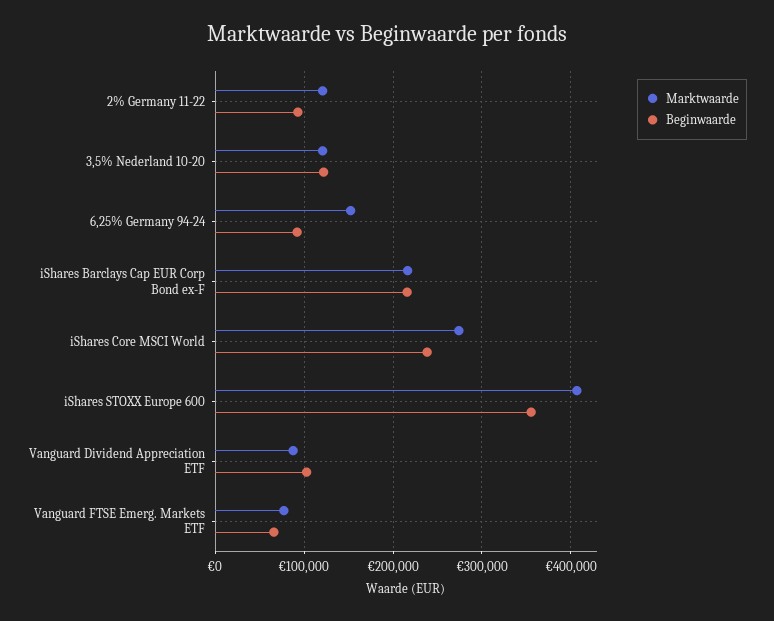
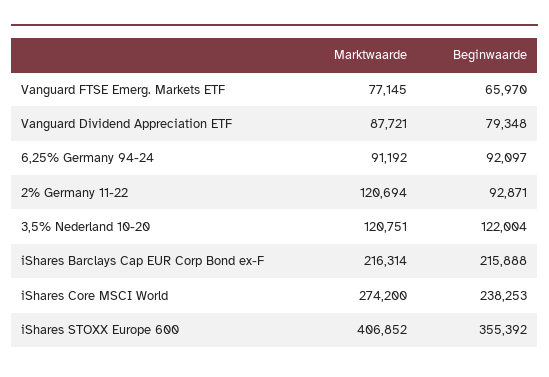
Marktwaarde, 6,25% Germany 94-24: 150000 -> 91192
Beginwaarde, Vanguard Dividend Appreciation ETF: 100000 -> 79348

